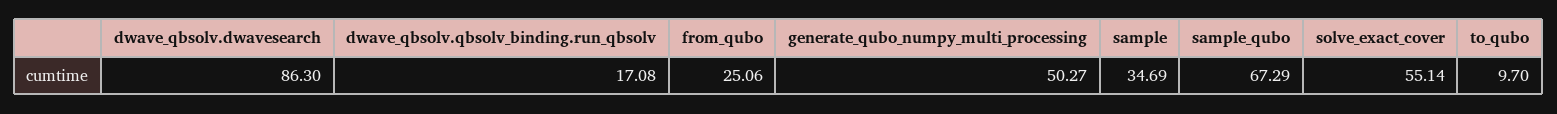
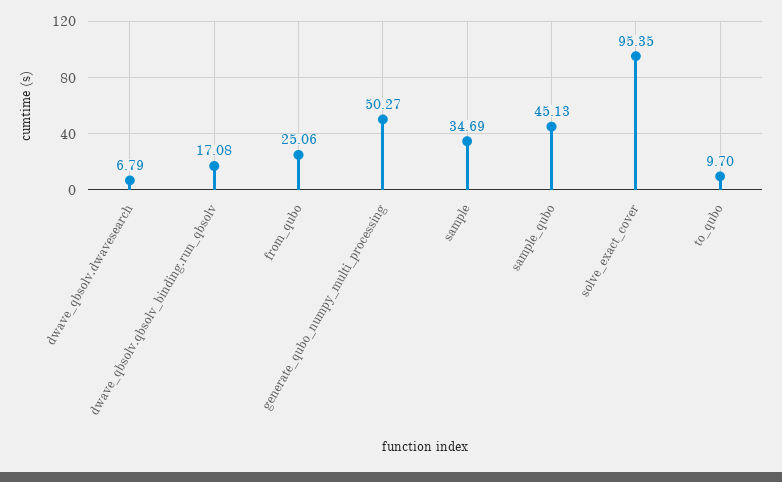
dwave_qbsolv.dwavesearch: 86.3 -> 6.79
sample_qubo: 67.29 -> 45.13
solve_exact_cover: 55.14 -> 95.35

